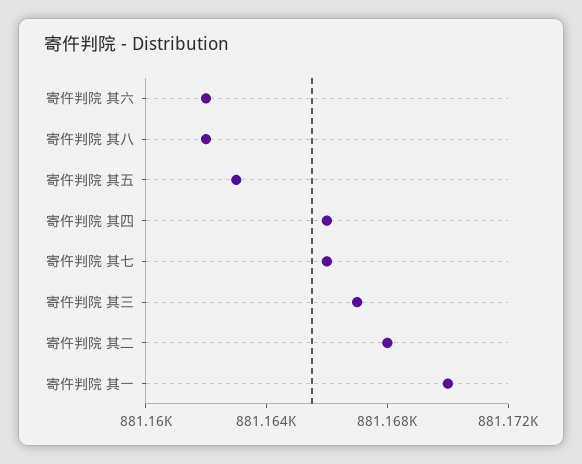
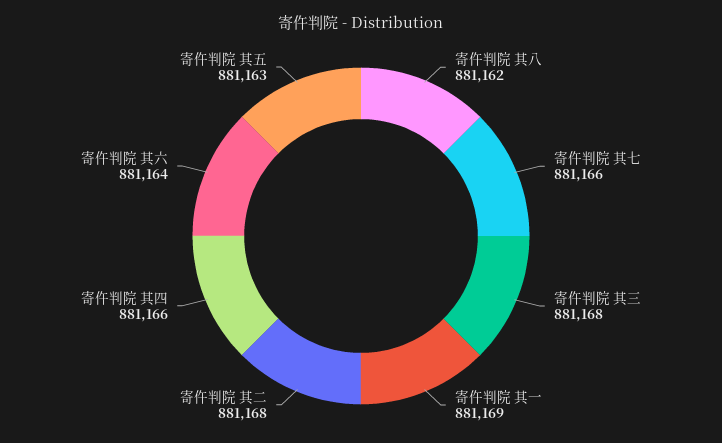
寄仵判院 其六: 881162 -> 881164
寄仵判院 其三: 881167 -> 881168
寄仵判院 其一: 881170 -> 881169

